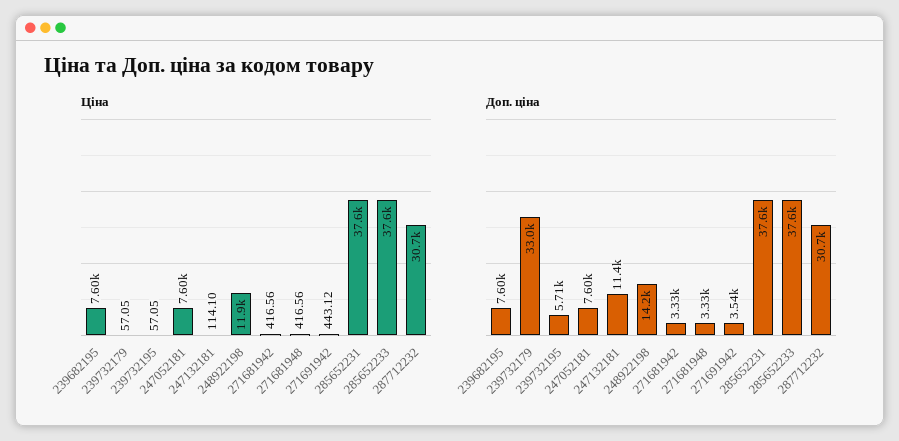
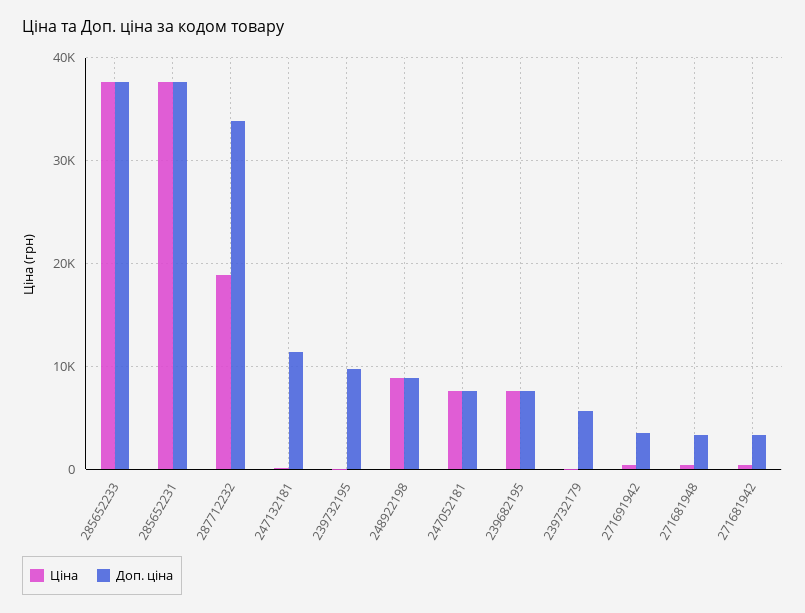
Ціна, 248922198: 11900 -> 9000
Ціна, 287712232: 30700 -> 19000
Доп. ціна, 239732179: 33000 -> 6000
Доп. ціна, 239732195: 5710 -> 10000
Доп. ціна, 248922198: 14200 -> 9000
Доп. ціна, 287712232: 30700 -> 34000

